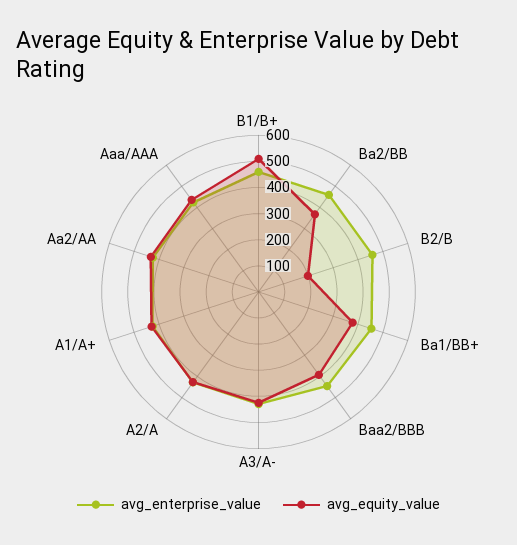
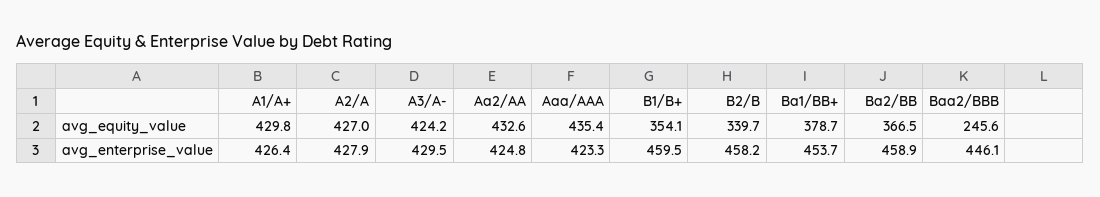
avg_equity_value, B1/B+: 500 -> 354.1
avg_equity_value, B2/B: 200 -> 339.7
avg_equity_value, Baa2/BBB: 400 -> 245.6

